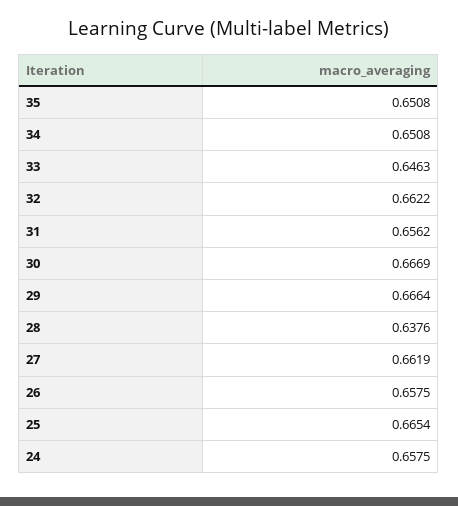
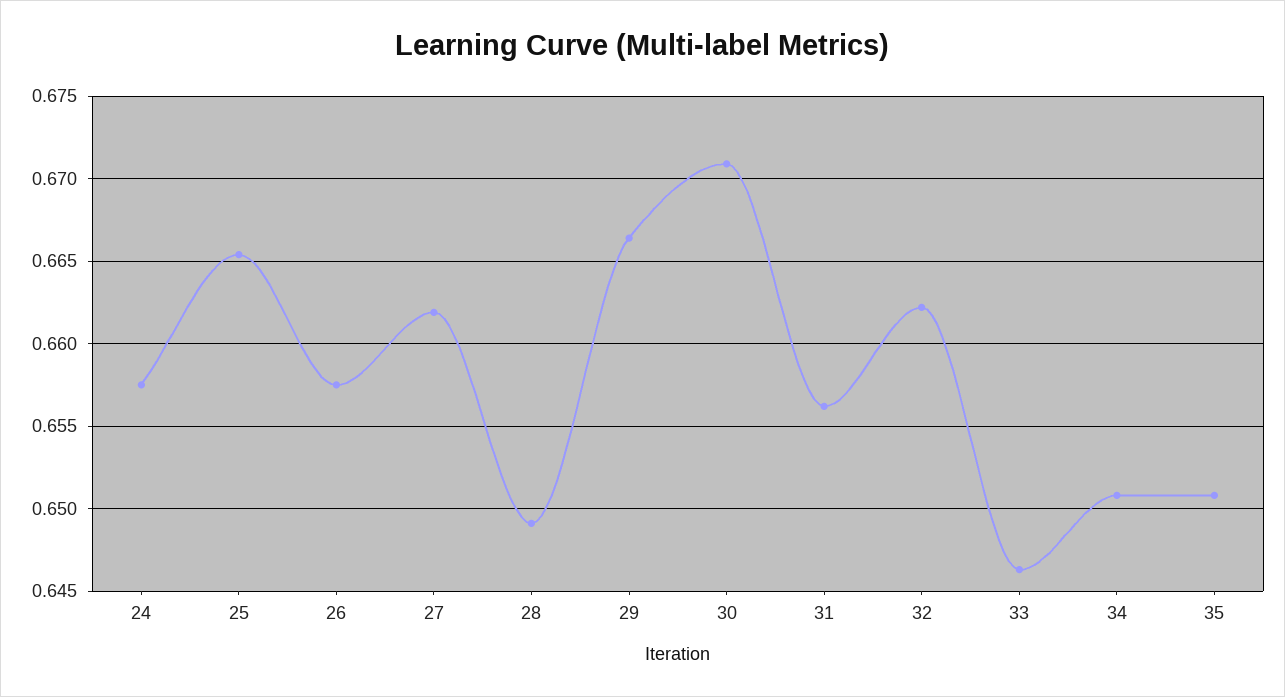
30: 0.6669 -> 0.671
28: 0.6376 -> 0.649

